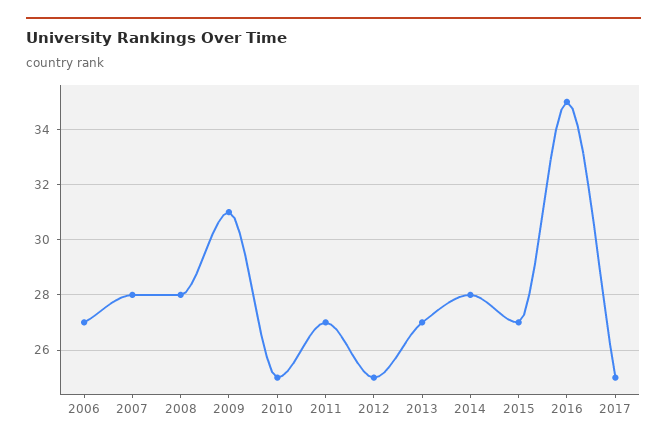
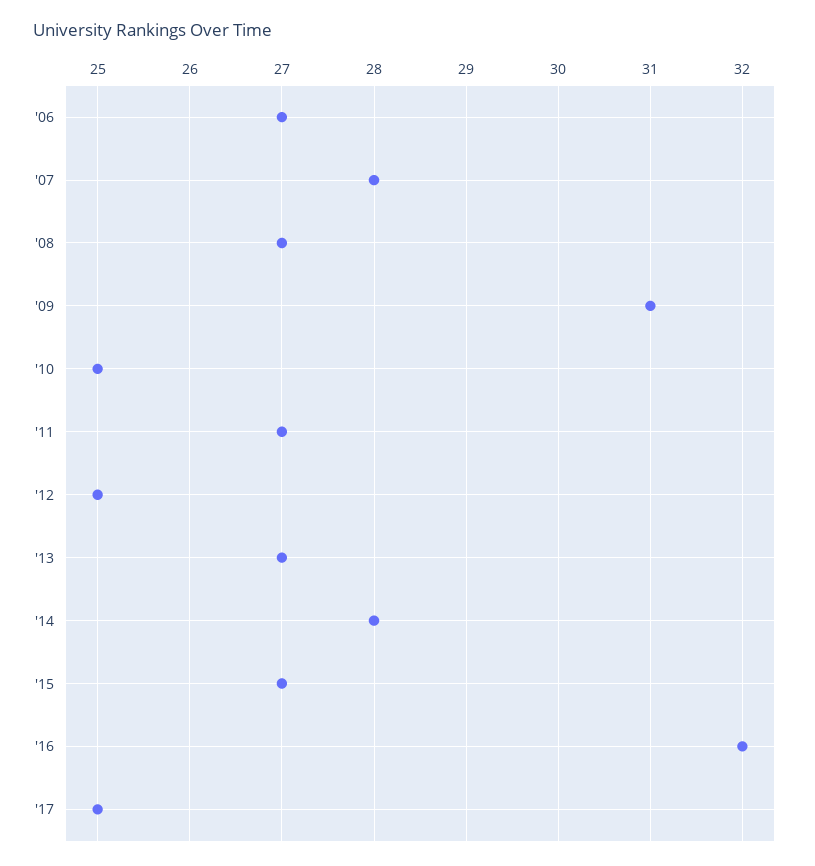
2008: 28 -> 27
2016: 35 -> 32

